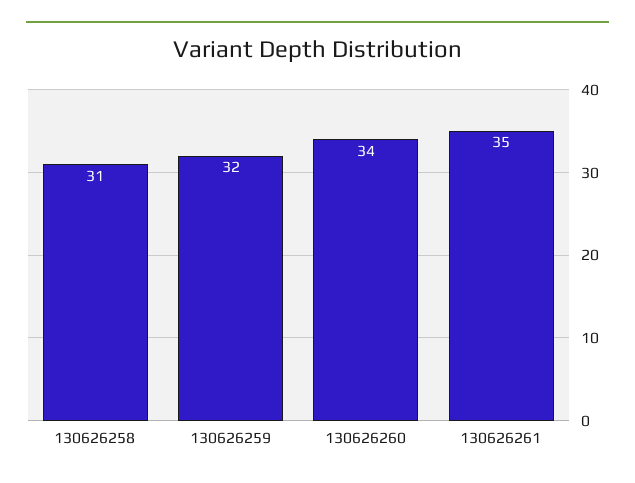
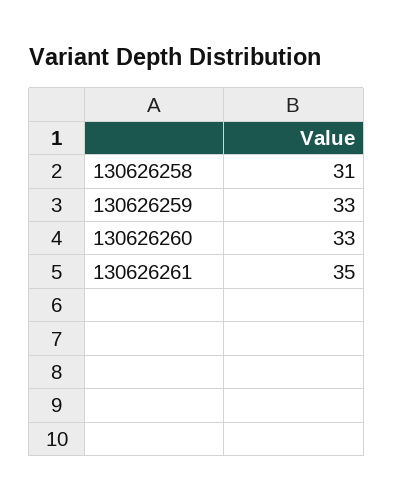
130626259: 32 -> 33
130626260: 34 -> 33

